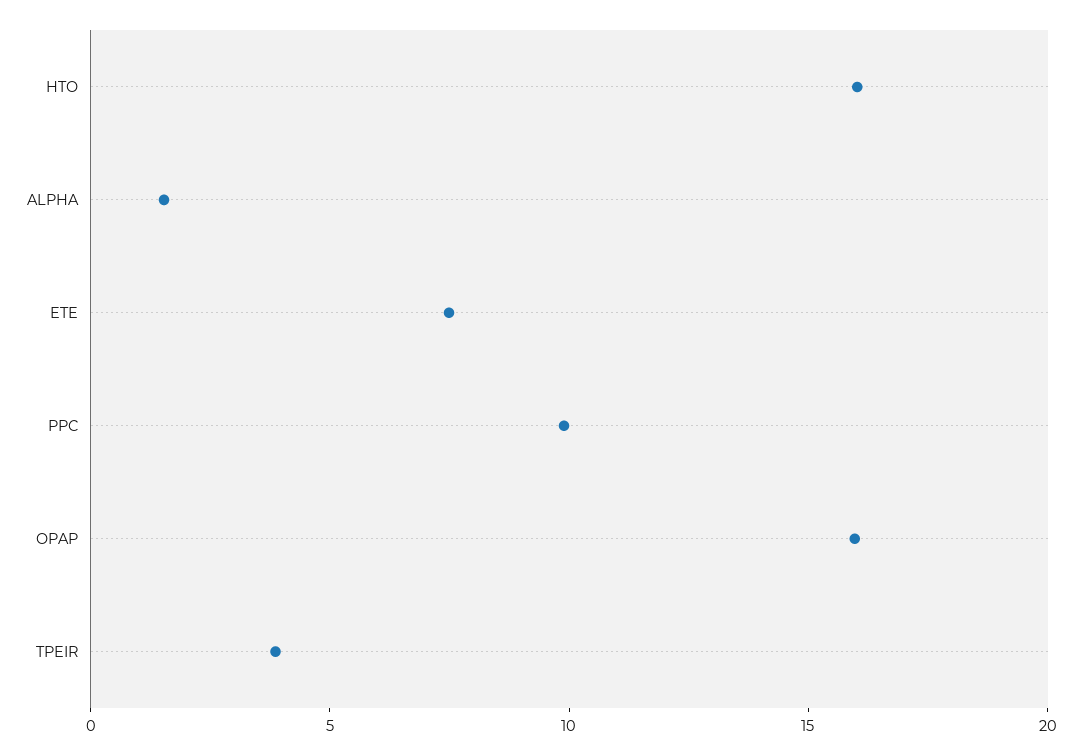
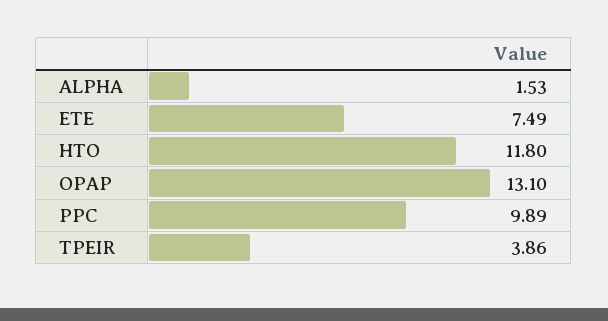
HTO: 16 -> 11.8
OPAP: 16 -> 13.1

